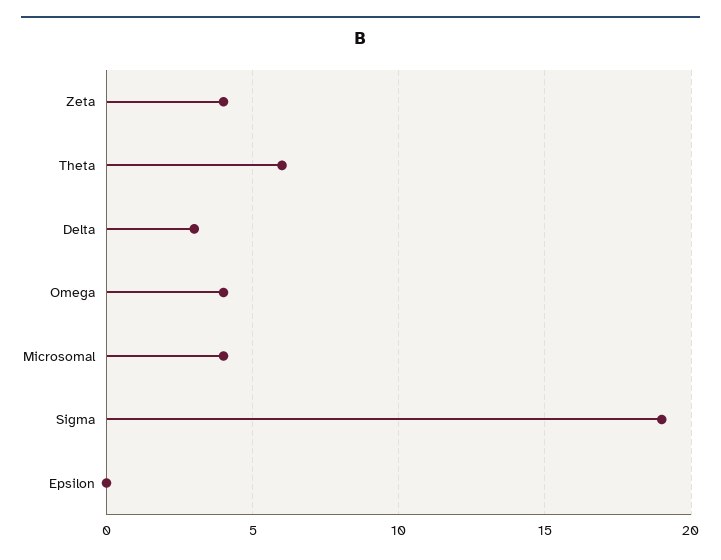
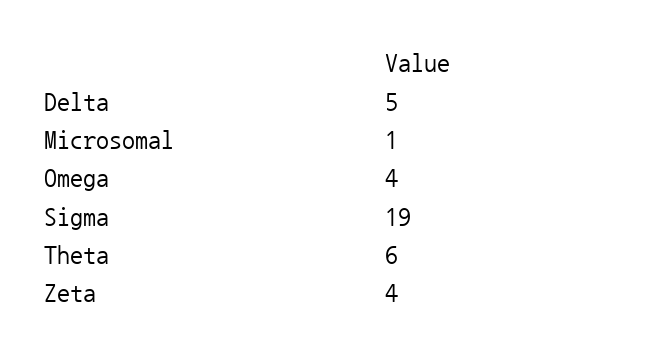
Delta: 3 -> 5
Microsomal: 4 -> 1
Epsilon: 0 -> none

